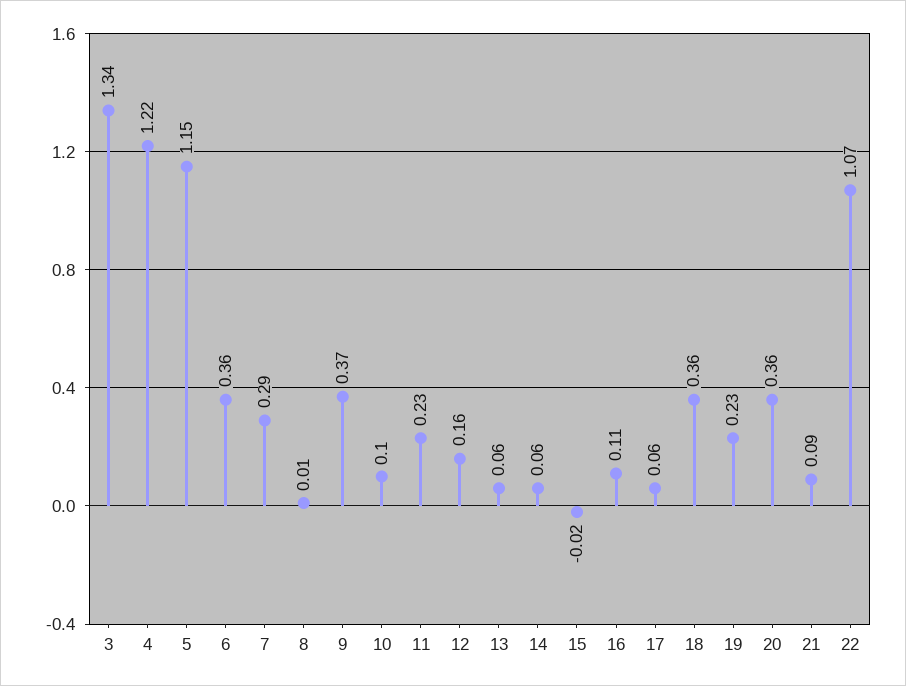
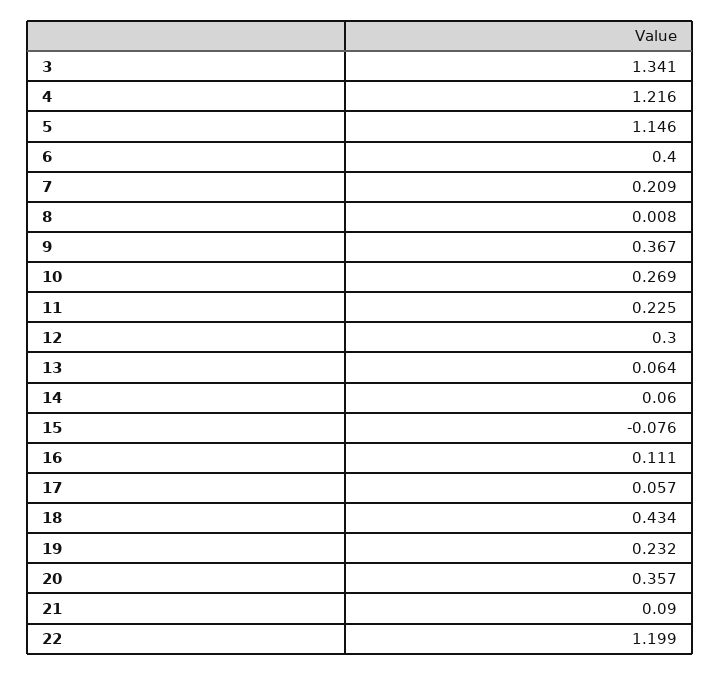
6: 0.36 -> 0.4
7: 0.29 -> 0.209
10: 0.1 -> 0.269
12: 0.16 -> 0.3
15: -0.02 -> -0.076
18: 0.36 -> 0.434
22: 1.07 -> 1.199

